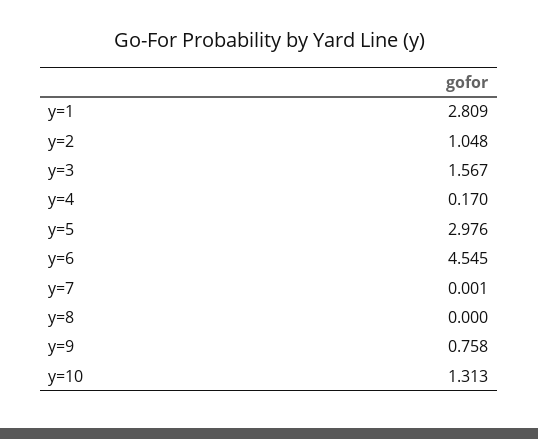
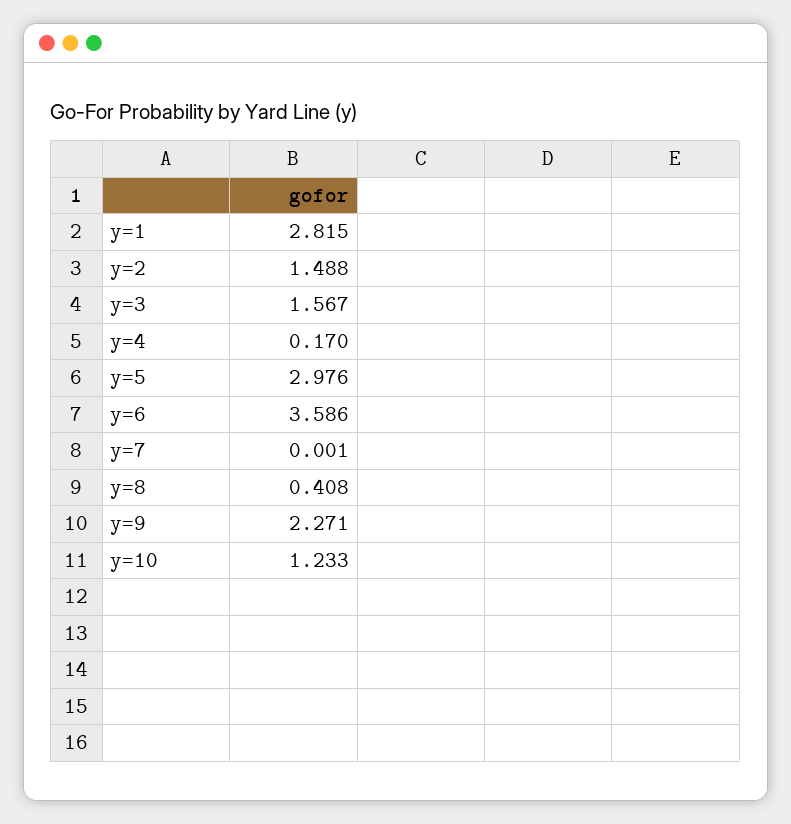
y=1: 2.809 -> 2.815
y=2: 1.048 -> 1.488
y=6: 4.545 -> 3.586
y=8: 0 -> 0.408
y=9: 0.758 -> 2.271
y=10: 1.313 -> 1.233

